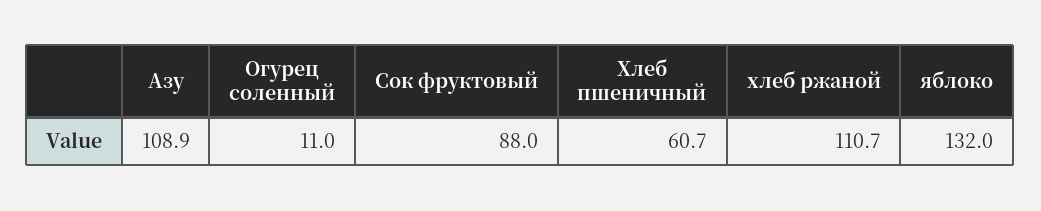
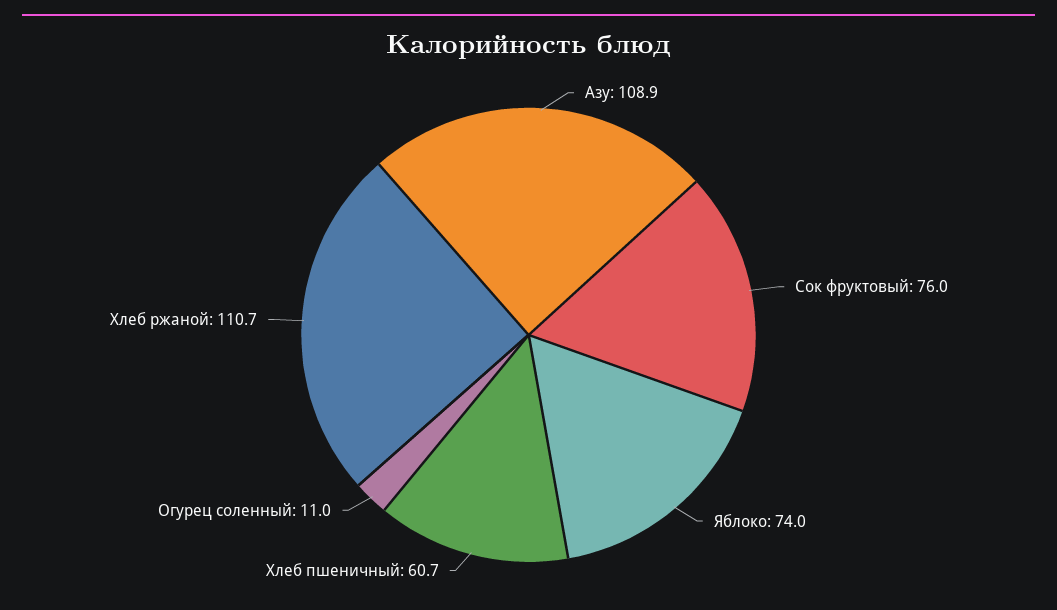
Сок фруктовый: 88 -> 76
яблоко: 132 -> 74

